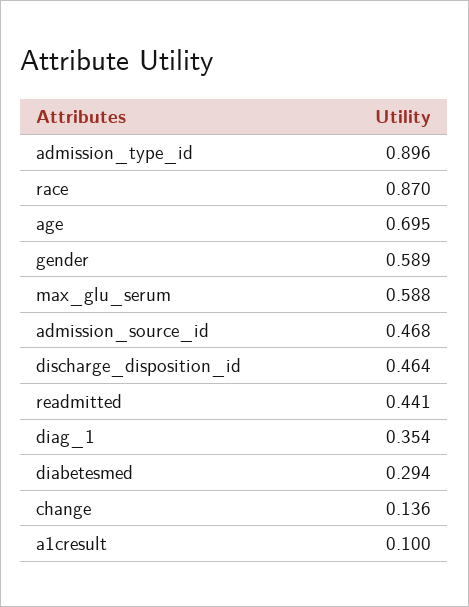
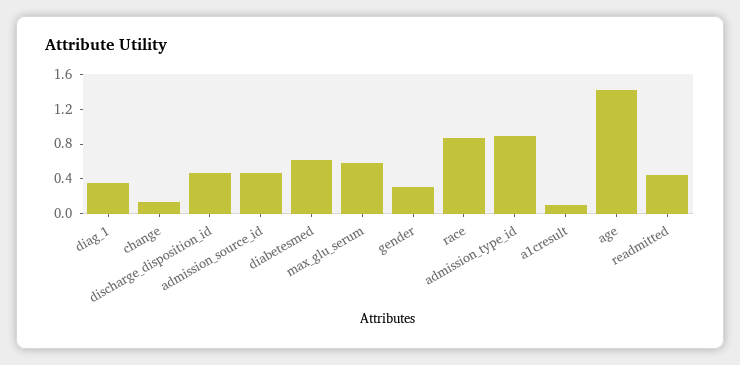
age: 0.695 -> 1.4
gender: 0.589 -> 0.3
diabetesmed: 0.294 -> 0.6

